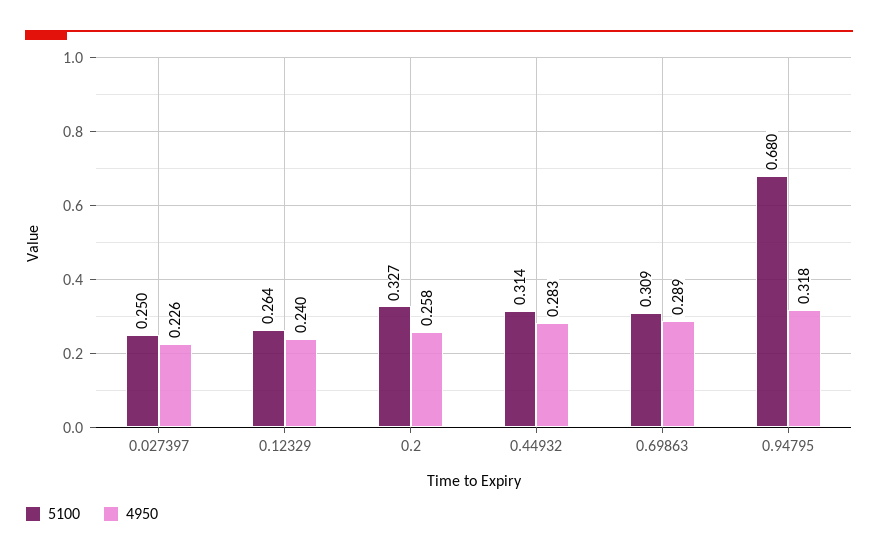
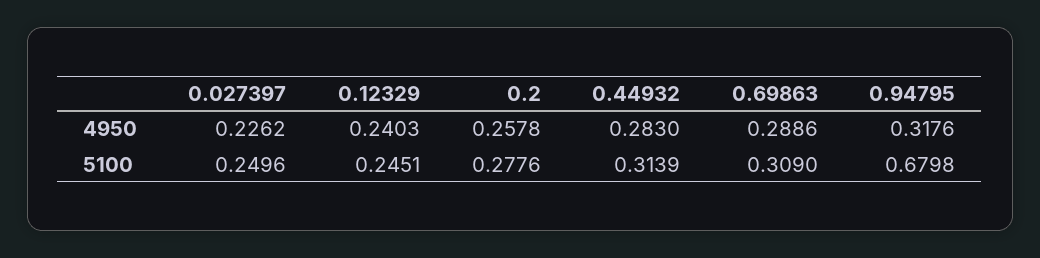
5100, 0.12329: 0.264 -> 0.2451
5100, 0.2: 0.327 -> 0.2776

